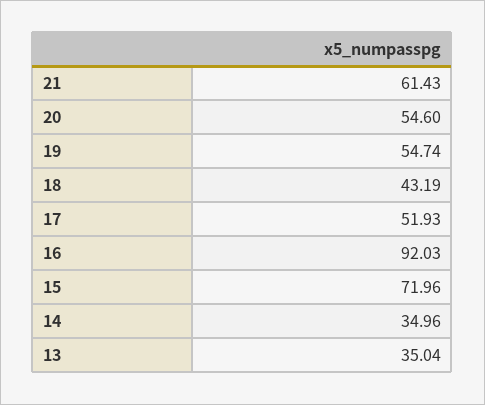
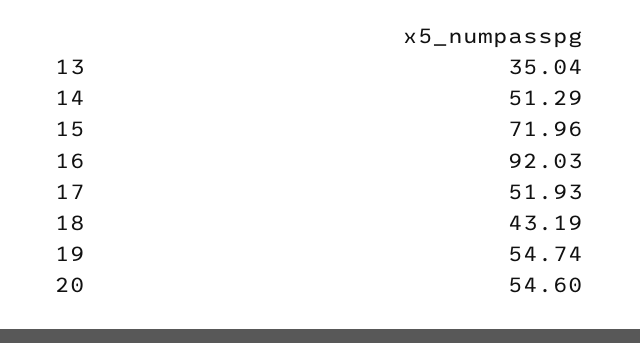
21: 61.43 -> none
14: 34.96 -> 51.29

